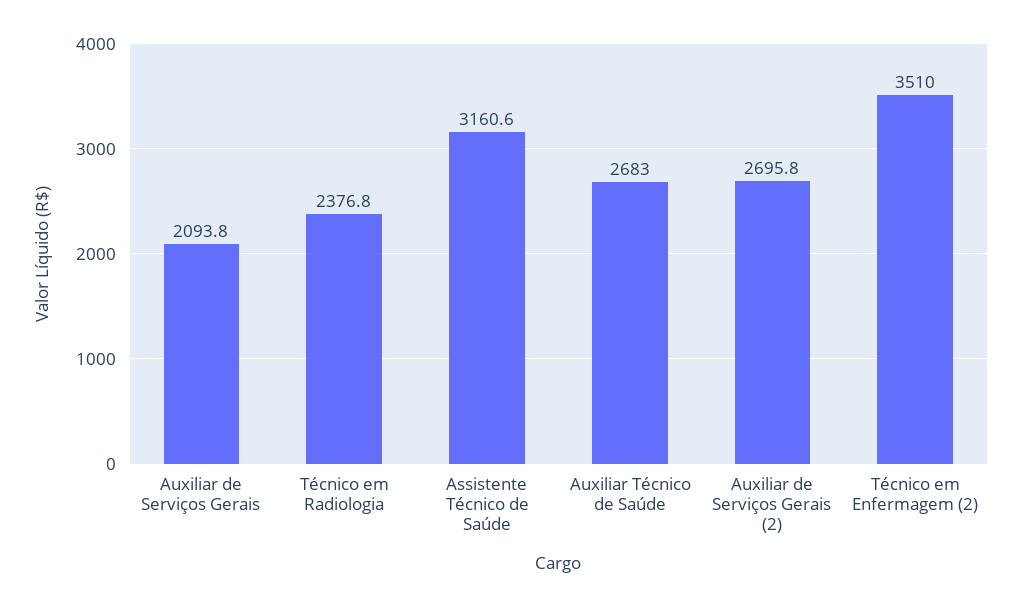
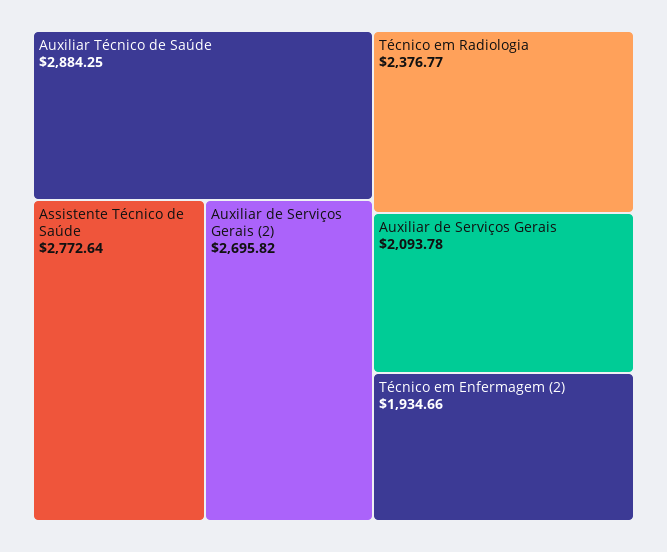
Assistente Técnico de Saúde: 3160.6 -> 2772.64
Auxiliar Técnico de Saúde: 2683 -> 2884.25
Técnico em Enfermagem (2): 3510 -> 1934.66

